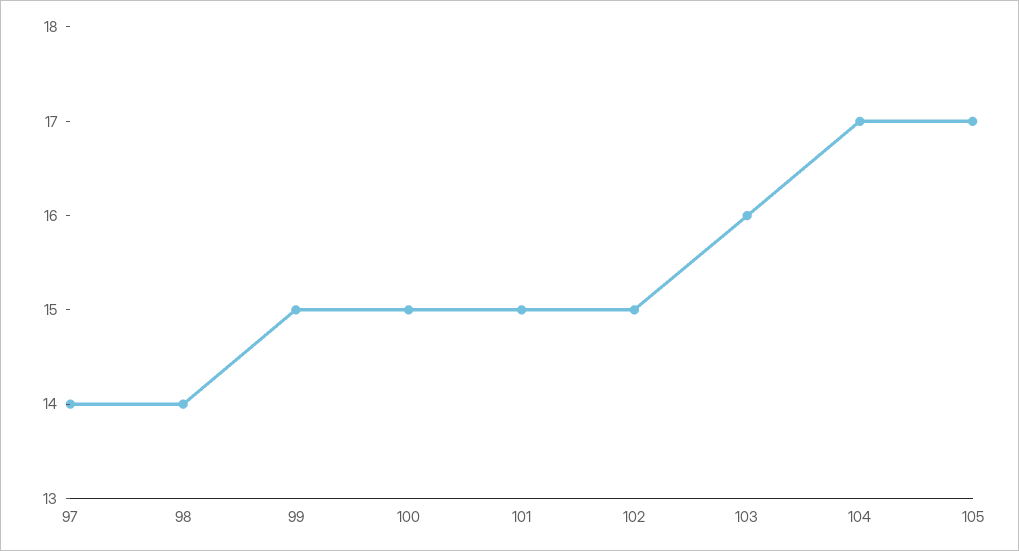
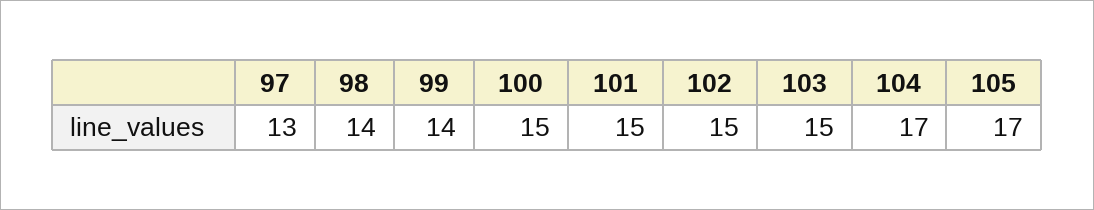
97: 14 -> 13
99: 15 -> 14
103: 16 -> 15

